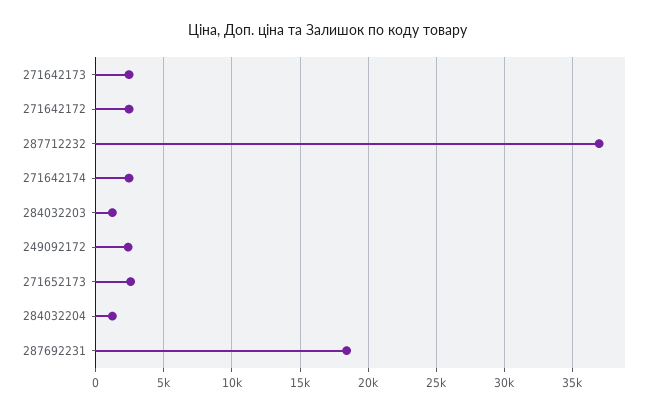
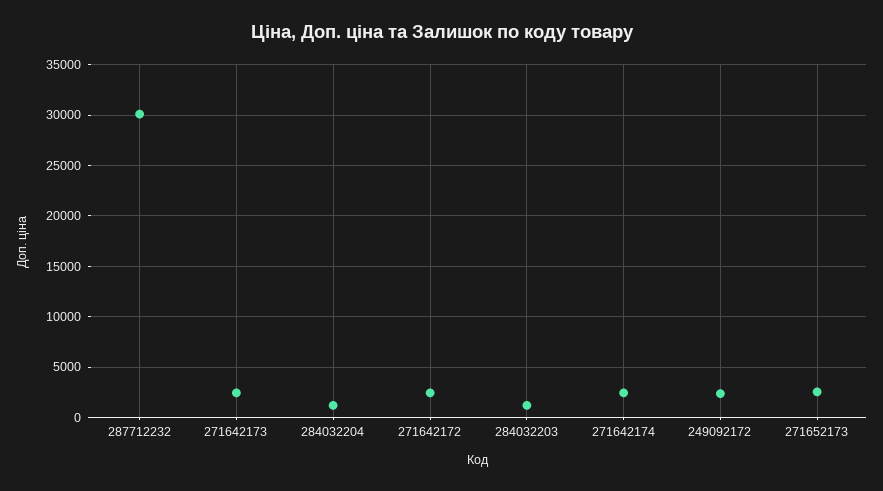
287712232: 37000 -> 30000
287692231: 18500 -> none

